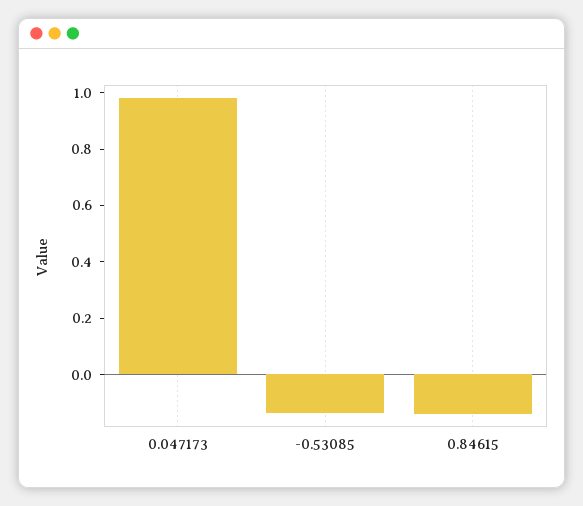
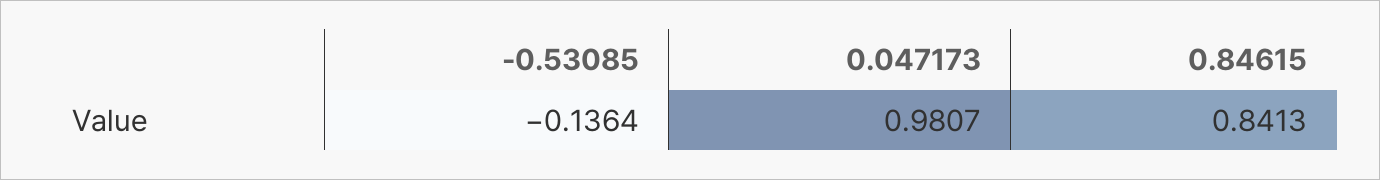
0.84615: -0.15 -> 0.8413

